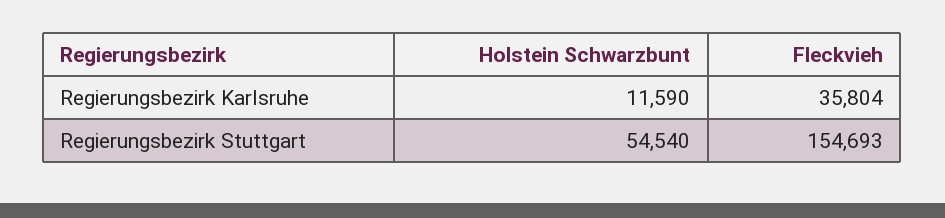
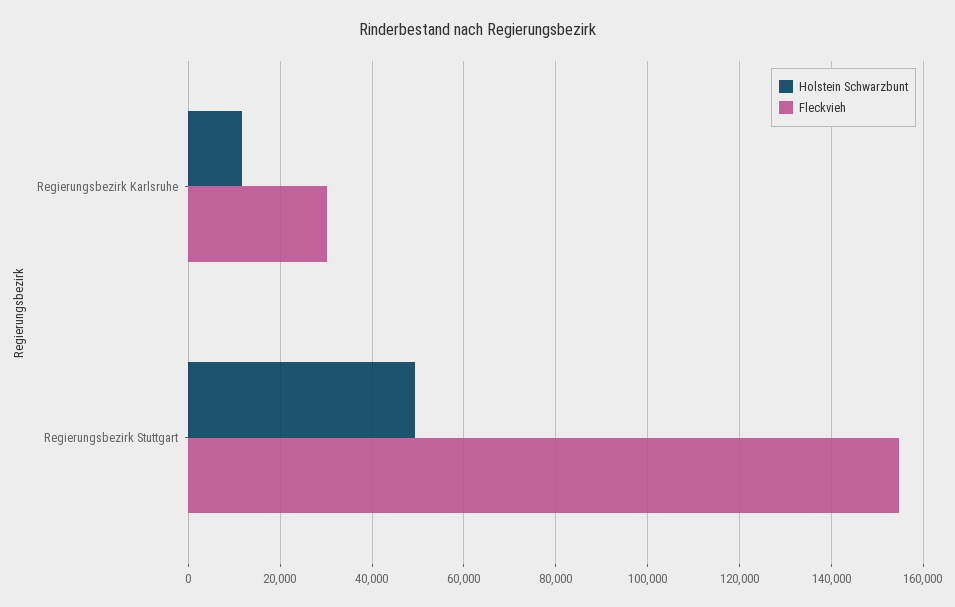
Fleckvieh, Regierungsbezirk Karlsruhe: 35804 -> 30000
Holstein Schwarzbunt, Regierungsbezirk Stuttgart: 54540 -> 50000

